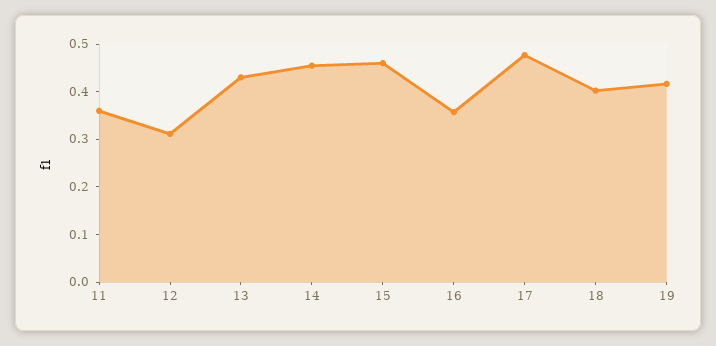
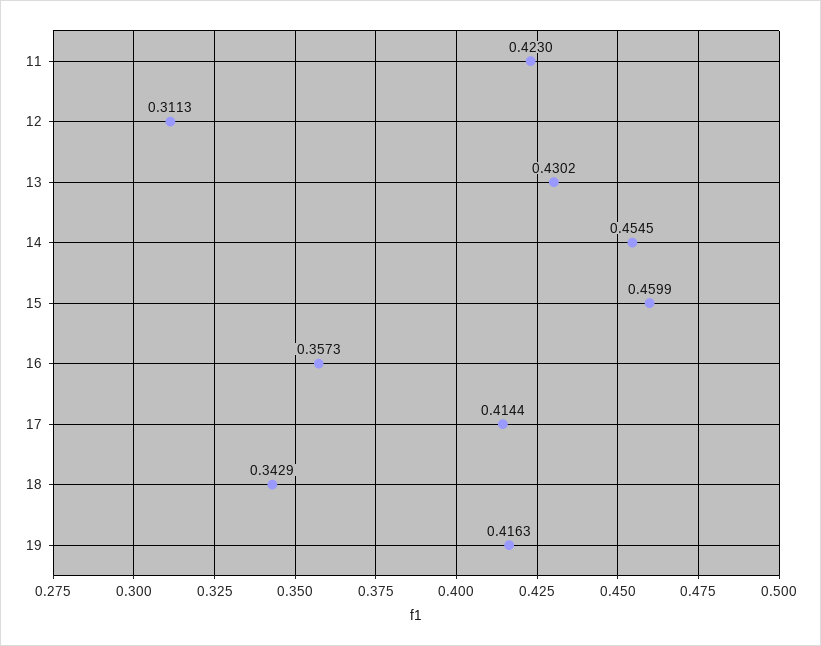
11: 0.36 -> 0.423
17: 0.48 -> 0.4144
18: 0.4 -> 0.3429

